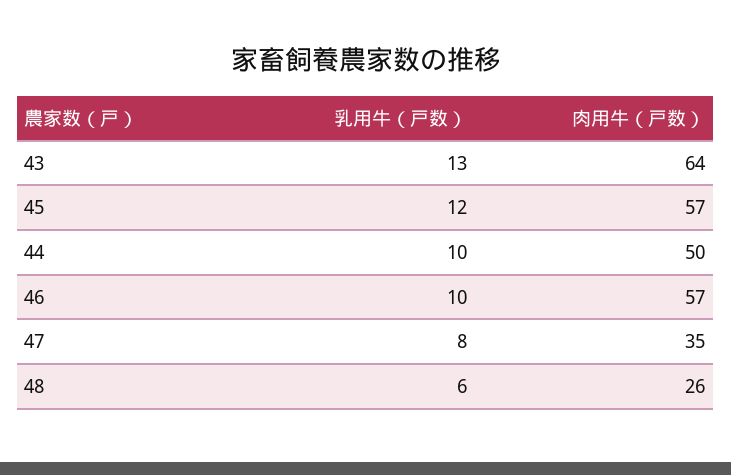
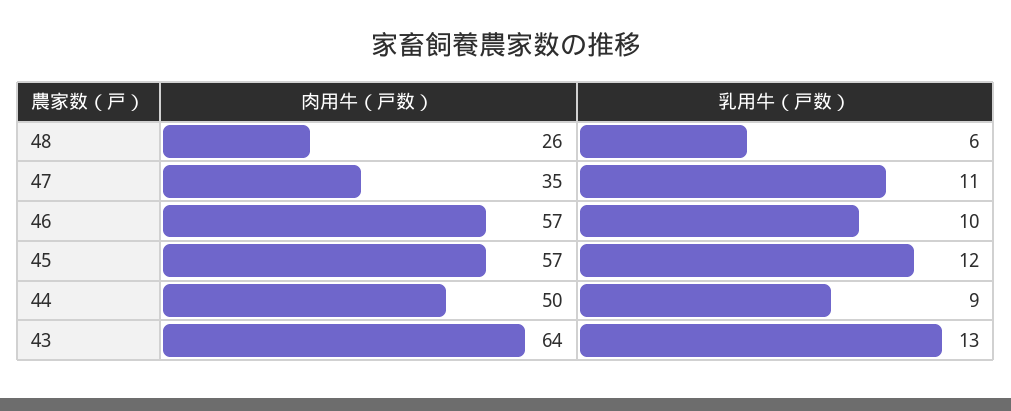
乳用牛（戸数）, 44: 10 -> 9
乳用牛（戸数）, 47: 8 -> 11

